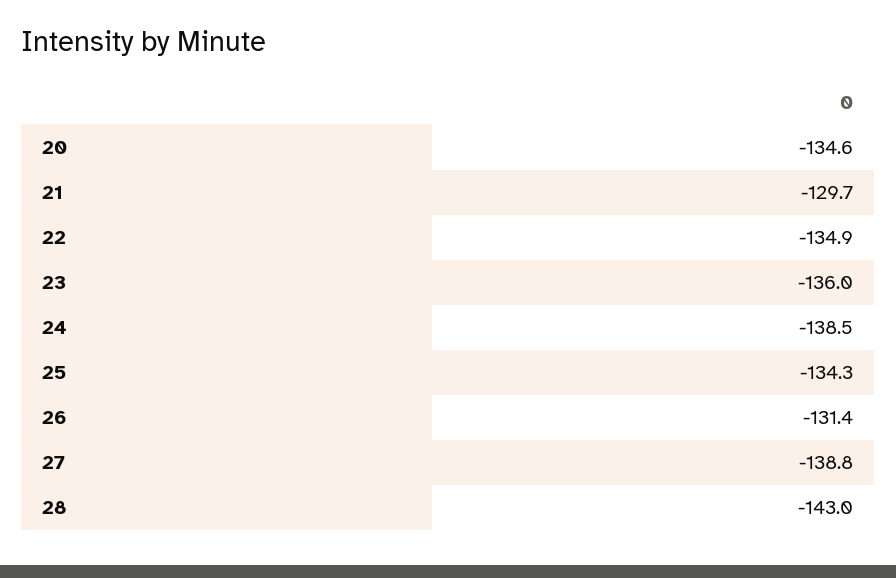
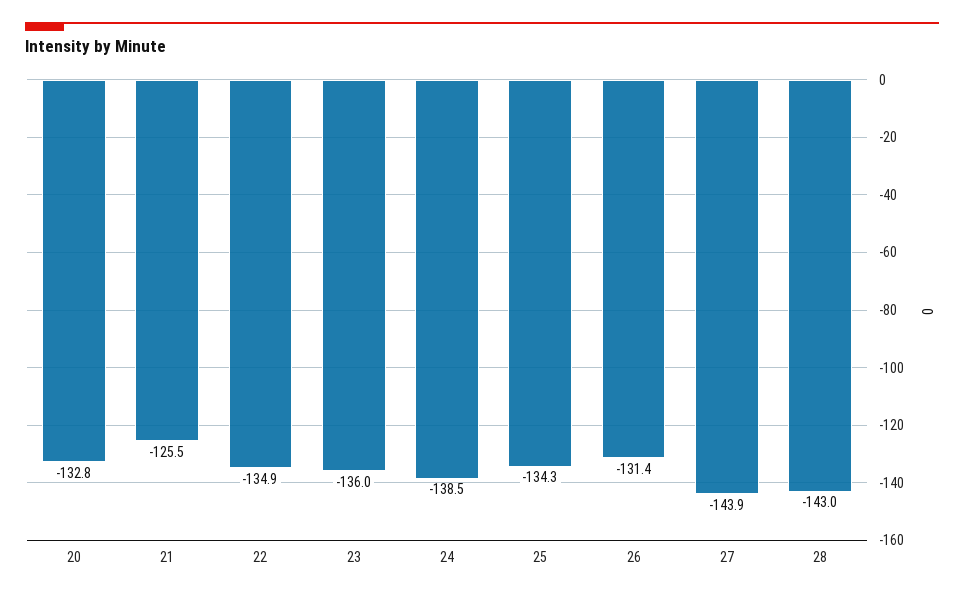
20: -134.6 -> -132.8
21: -129.7 -> -125.5
27: -138.8 -> -143.9

